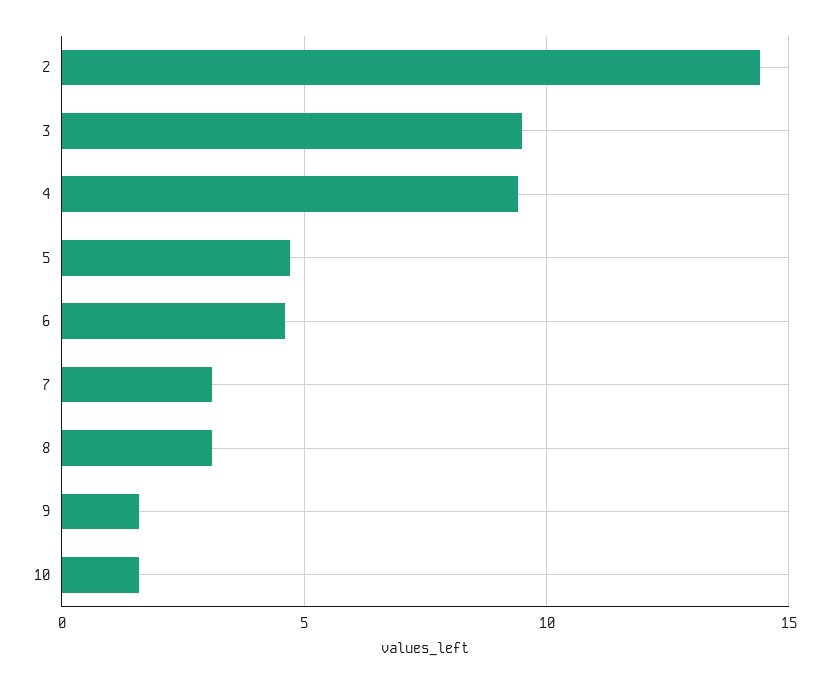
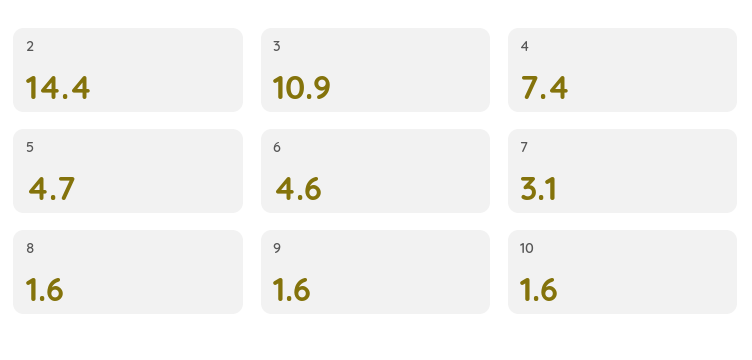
3: 9.5 -> 10.9
4: 9.5 -> 7.4
8: 3 -> 1.6

